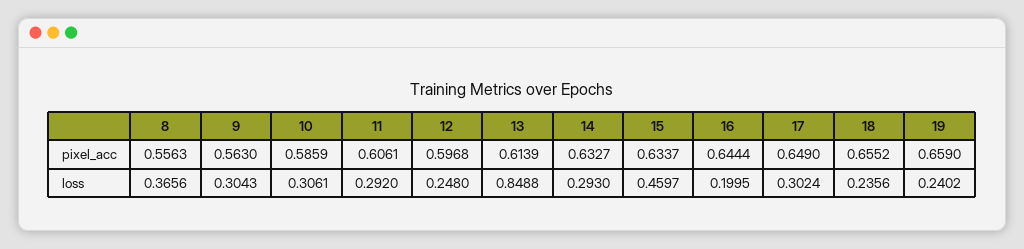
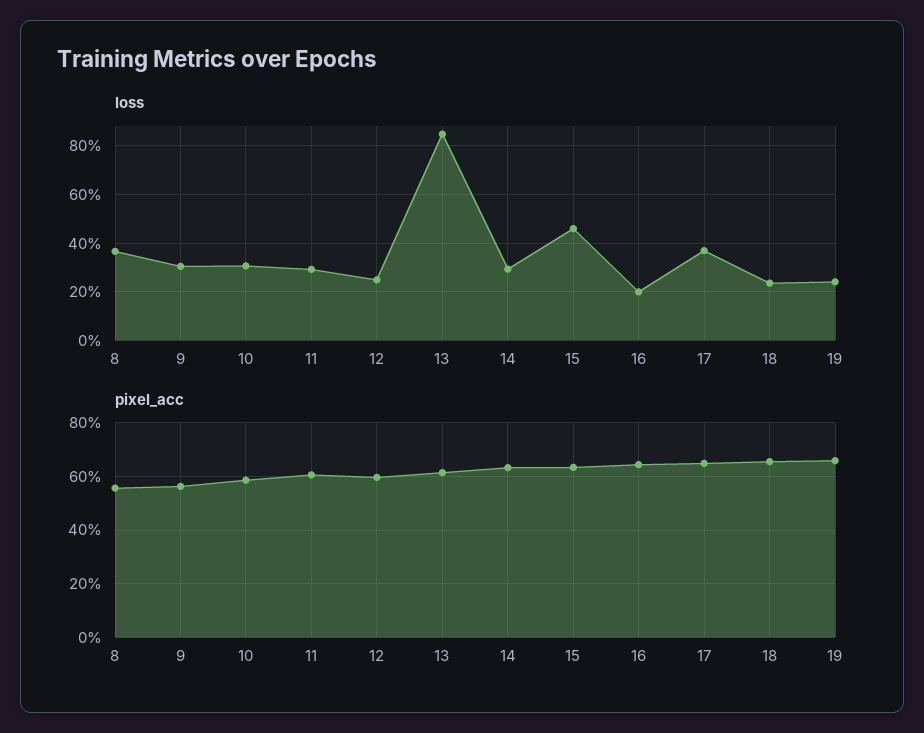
loss, 17: 0.3024 -> 0.375

